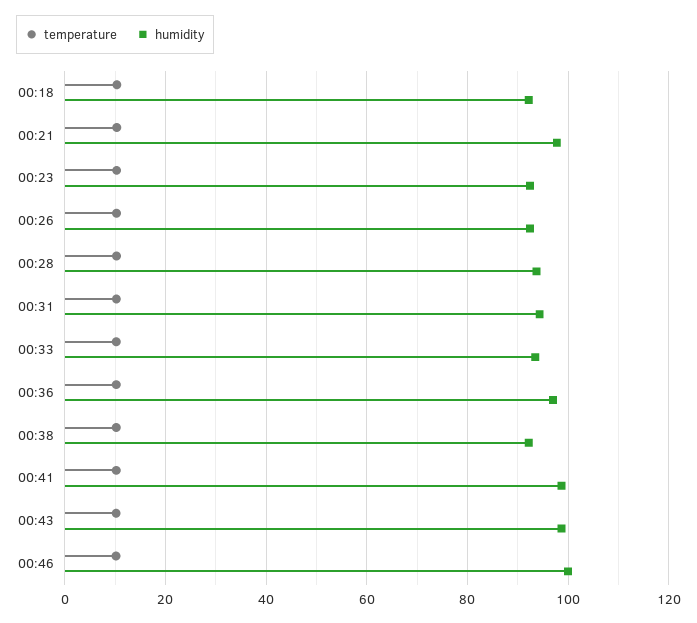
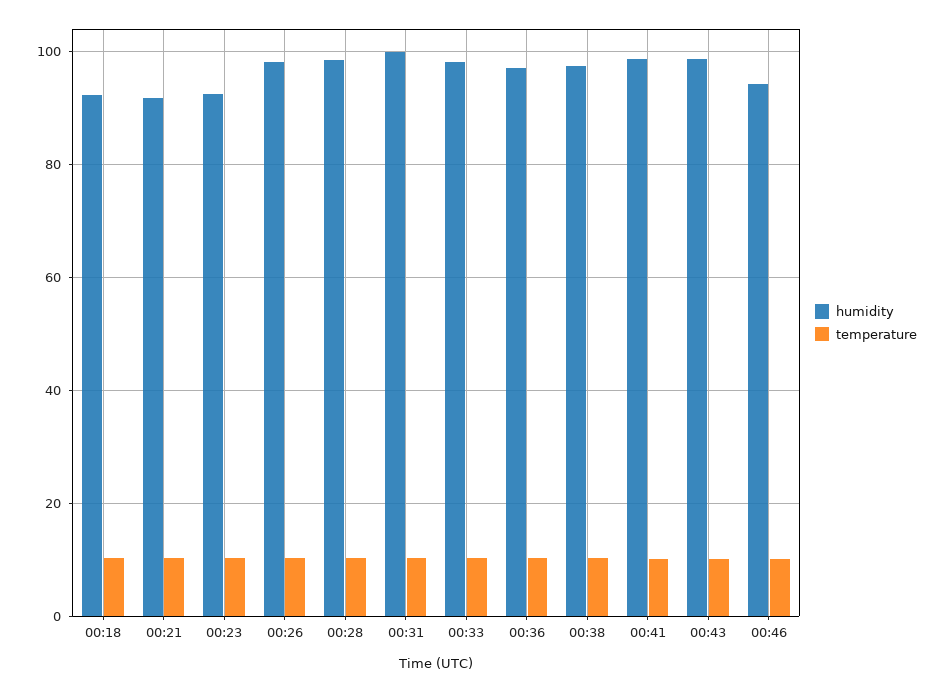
humidity, 00:21: 98 -> 92
humidity, 00:26: 92 -> 98
humidity, 00:28: 94 -> 98
humidity, 00:31: 94 -> 100
humidity, 00:33: 94 -> 98
humidity, 00:38: 92 -> 98
humidity, 00:46: 100 -> 94

